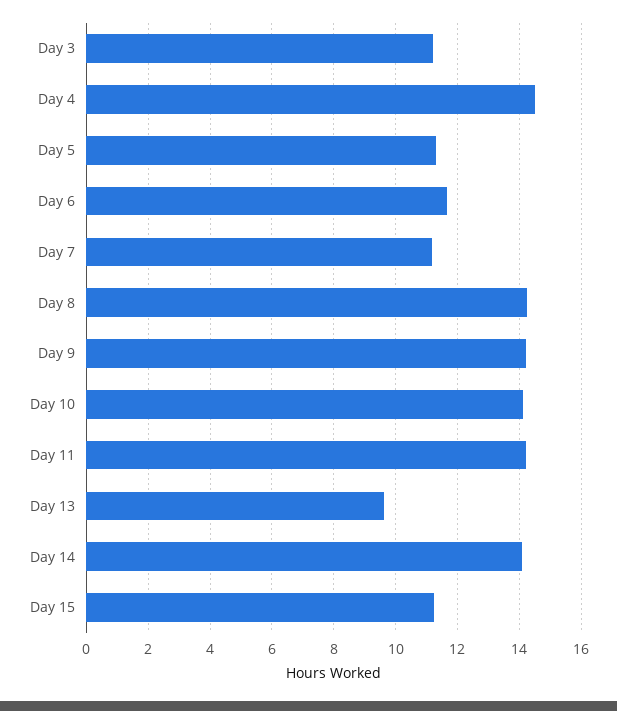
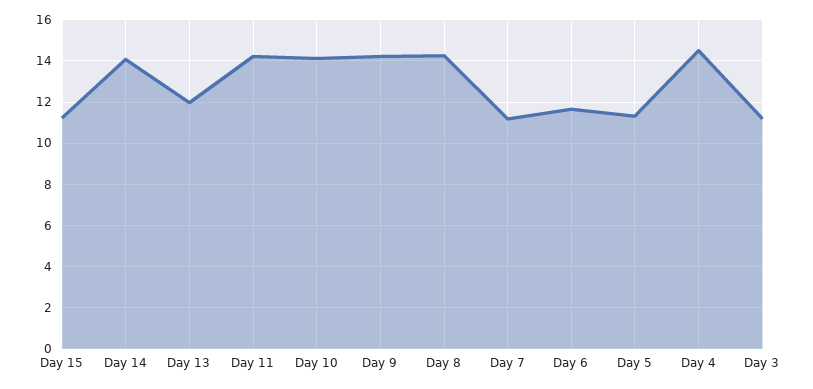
Day 13: 9.6 -> 12

